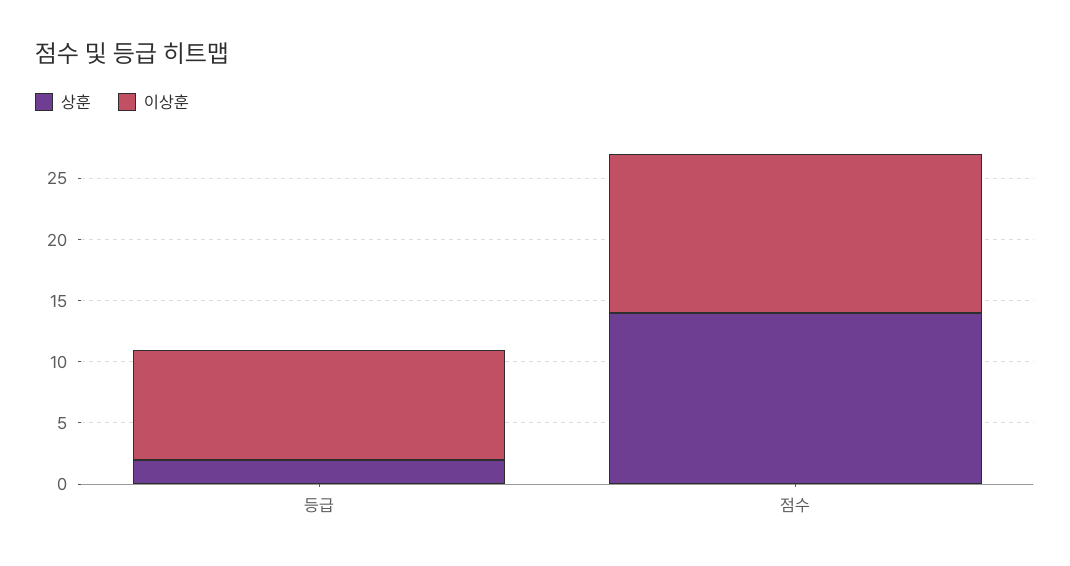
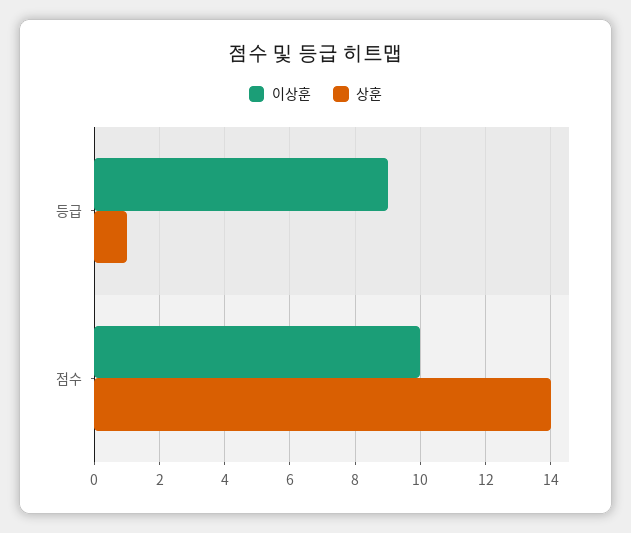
상훈, 등급: 2 -> 1
이상훈, 점수: 13 -> 10

